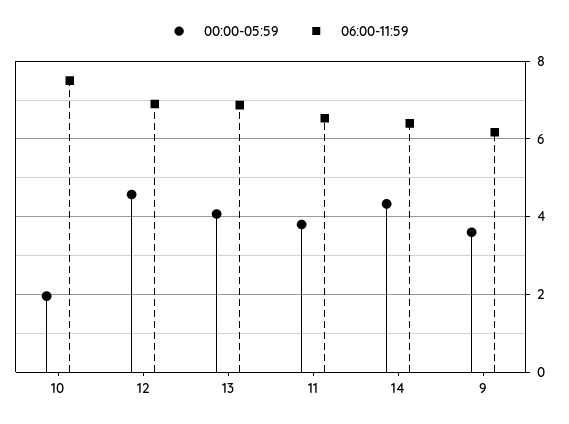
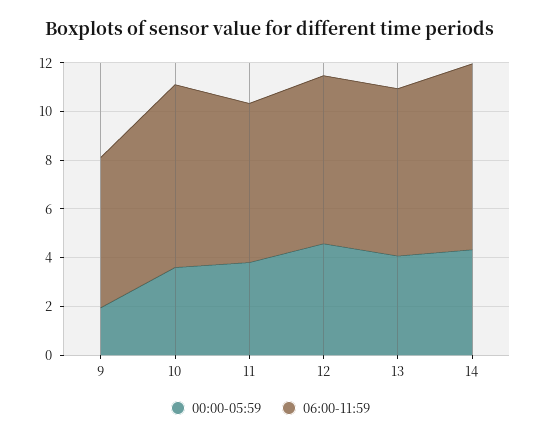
00:00-05:59, 10: 2 -> 3.5
06:00-11:59, 14: 6.4 -> 7.5
00:00-05:59, 9: 3.6 -> 2

